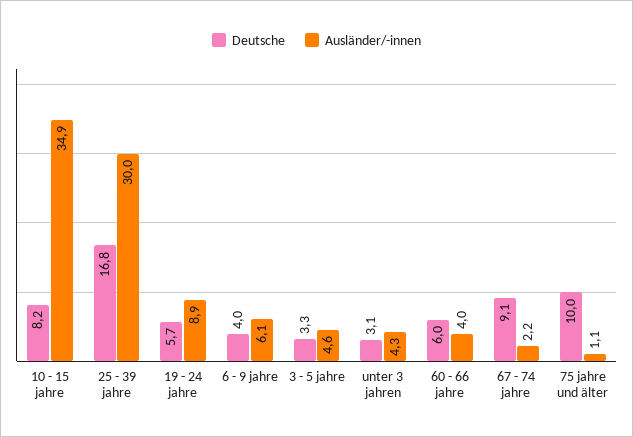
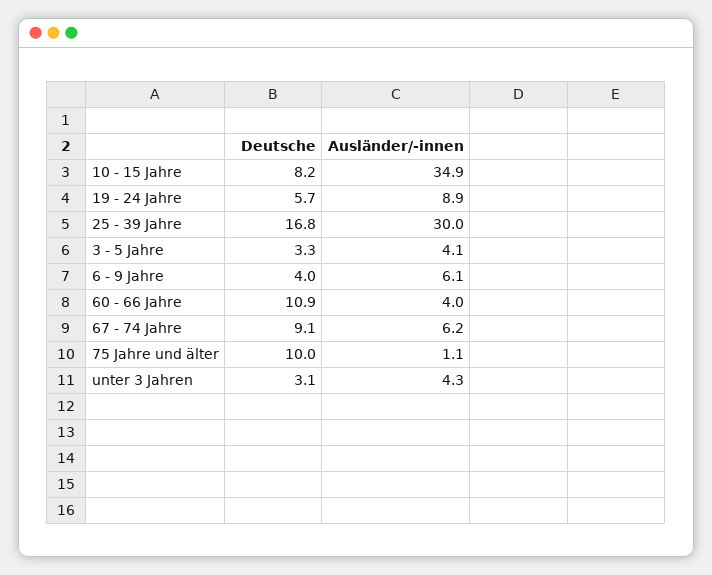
Ausländer/-innen, 3 - 5 jahre: 4.6 -> 4.1
Deutsche, 60 - 66 jahre: 6 -> 10.9
Ausländer/-innen, 67 - 74 jahre: 2.2 -> 6.2

